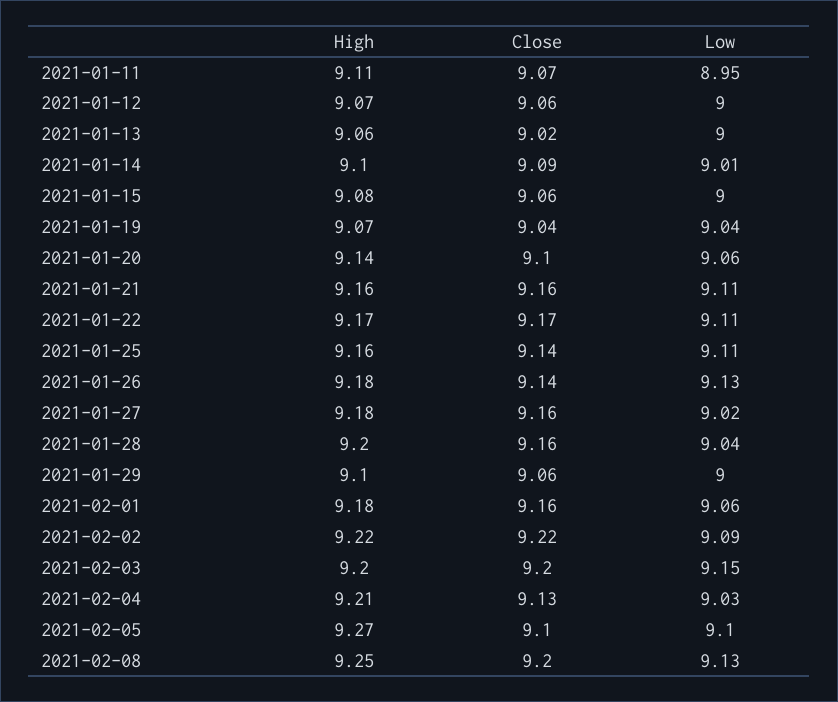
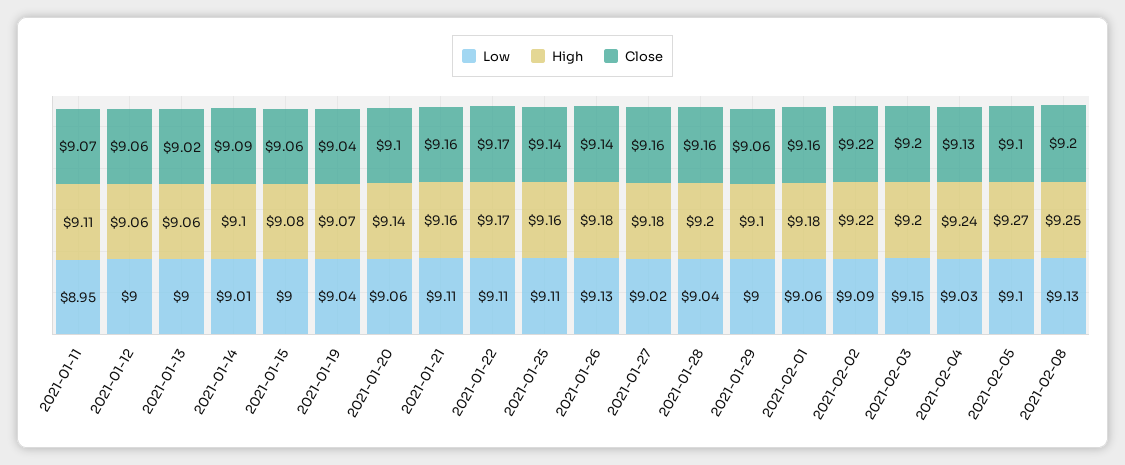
High, 2021-01-12: 9.07 -> 9.06
High, 2021-02-04: 9.21 -> 9.24

